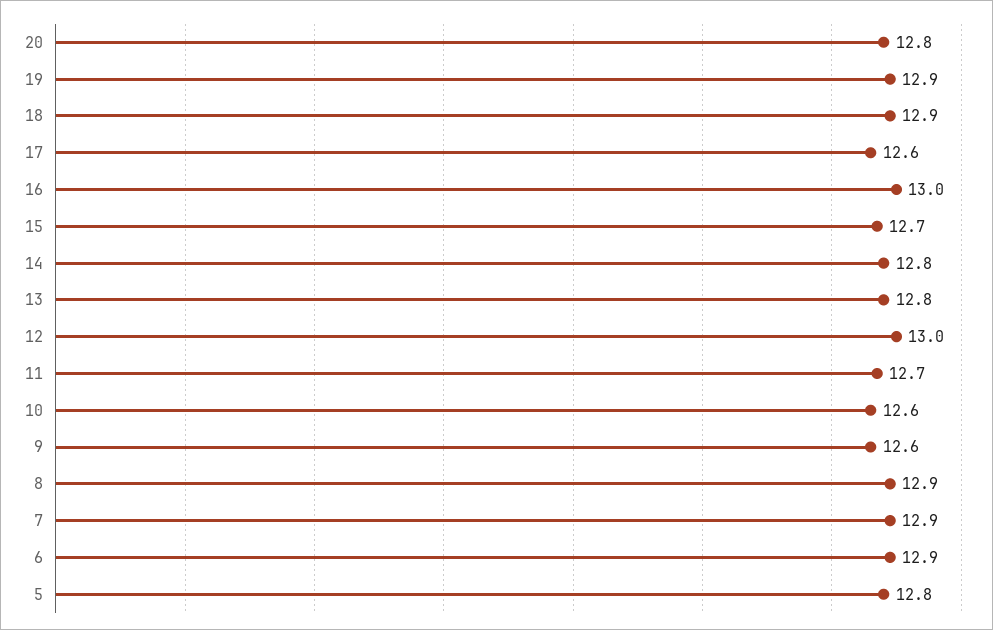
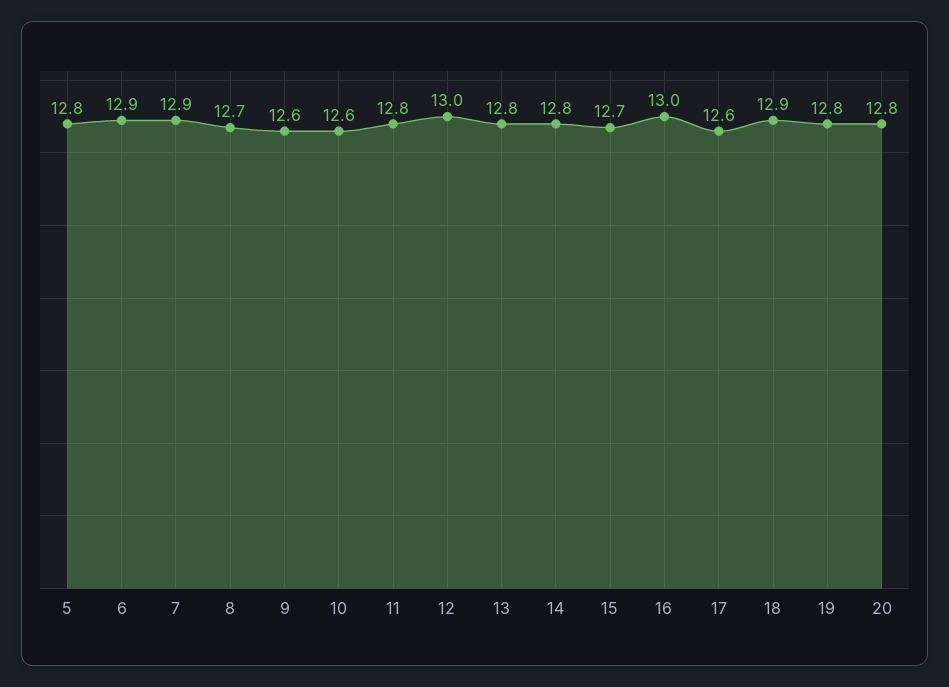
19: 12.9 -> 12.8
11: 12.7 -> 12.8
8: 12.9 -> 12.7

